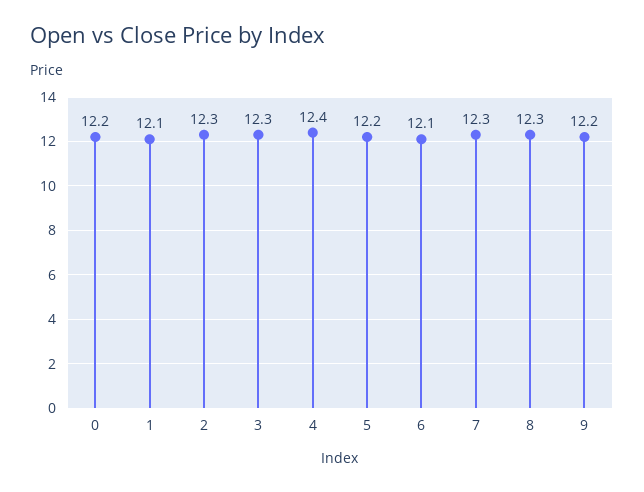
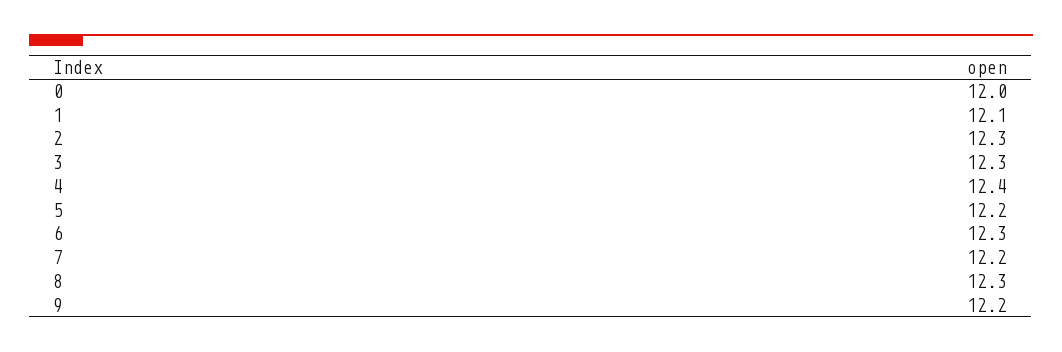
0: 12.2 -> 12
6: 12.1 -> 12.3
7: 12.3 -> 12.2

